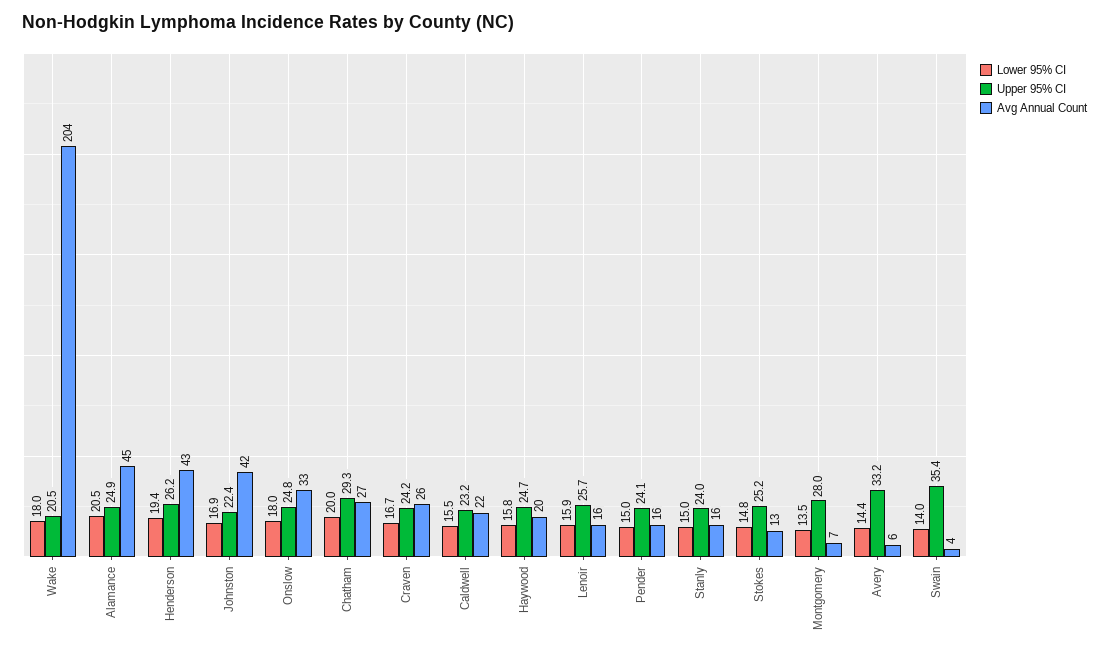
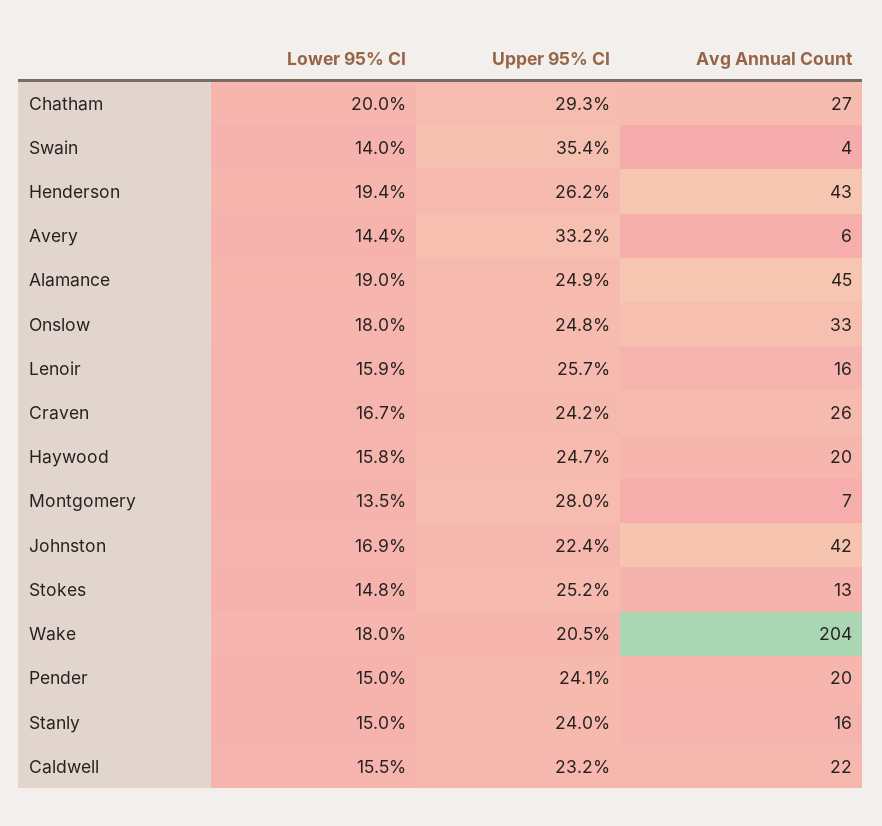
Lower 95% CI, Alamance: 20.5 -> 19
Avg Annual Count, Pender: 16 -> 20

